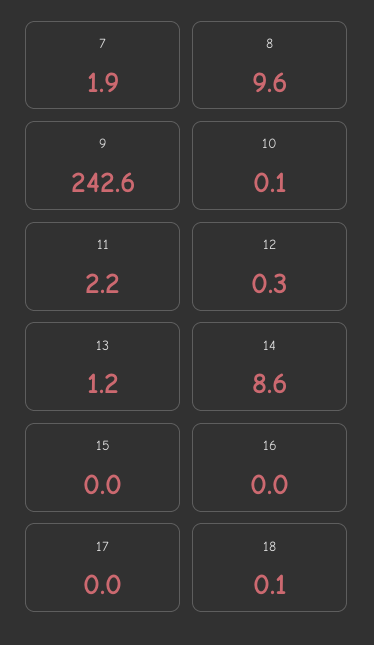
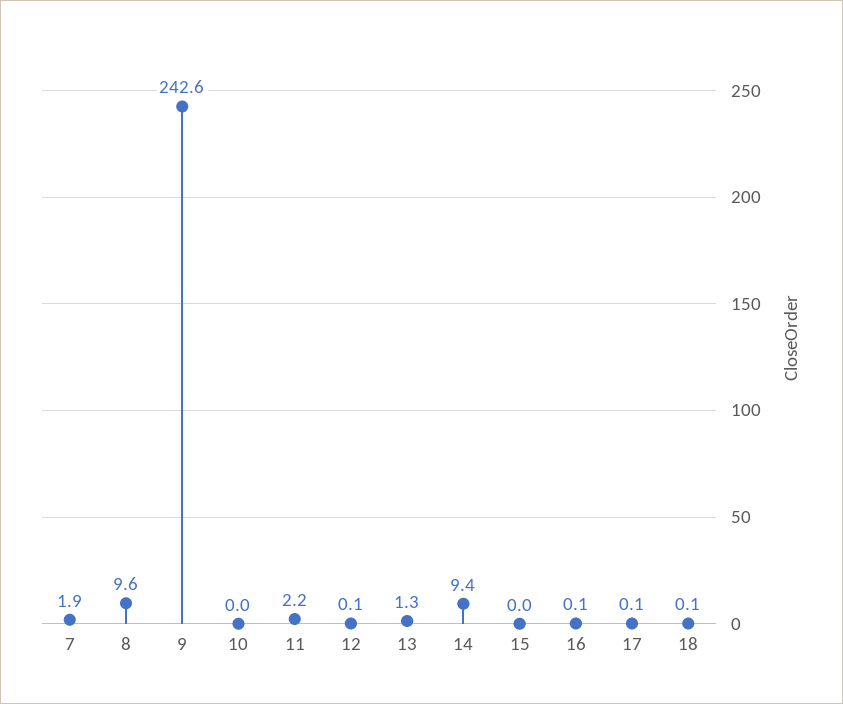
10: 0.1 -> 0
12: 0.3 -> 0.1
13: 1.2 -> 1.3
14: 8.6 -> 9.4
16: 0 -> 0.1
17: 0 -> 0.1

